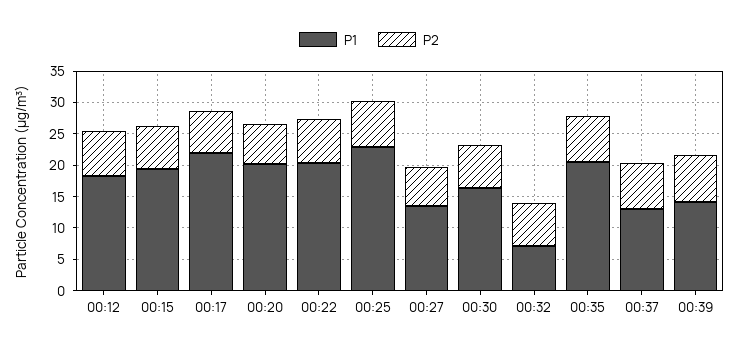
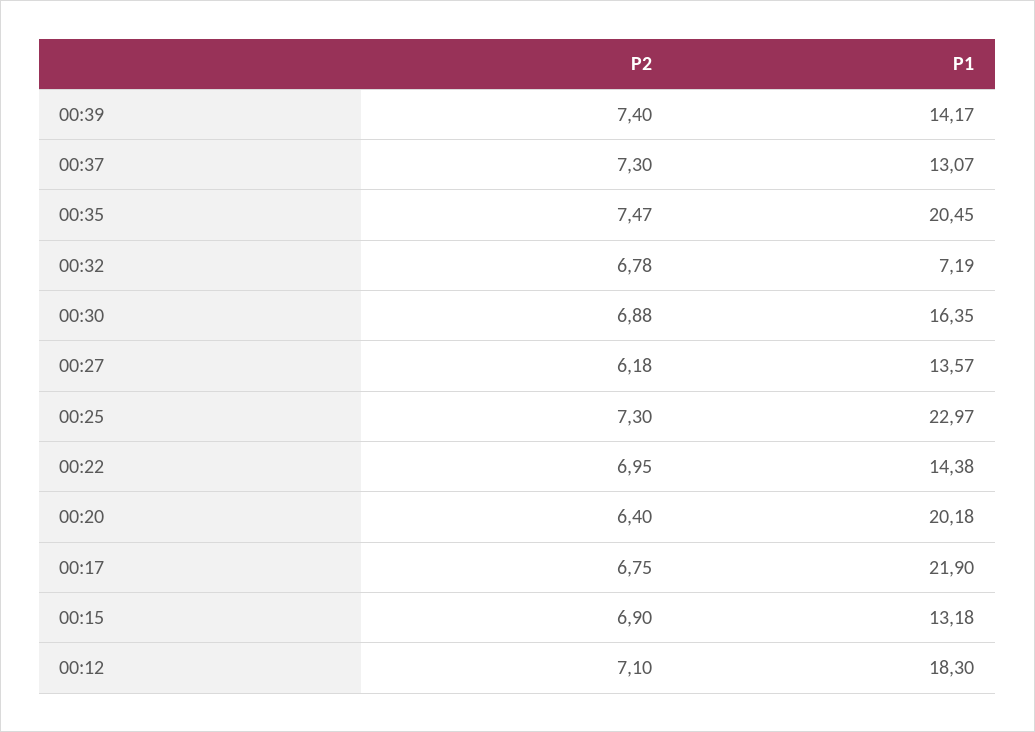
P1, 00:15: 20 -> 13.18
P1, 00:22: 20 -> 14.38

